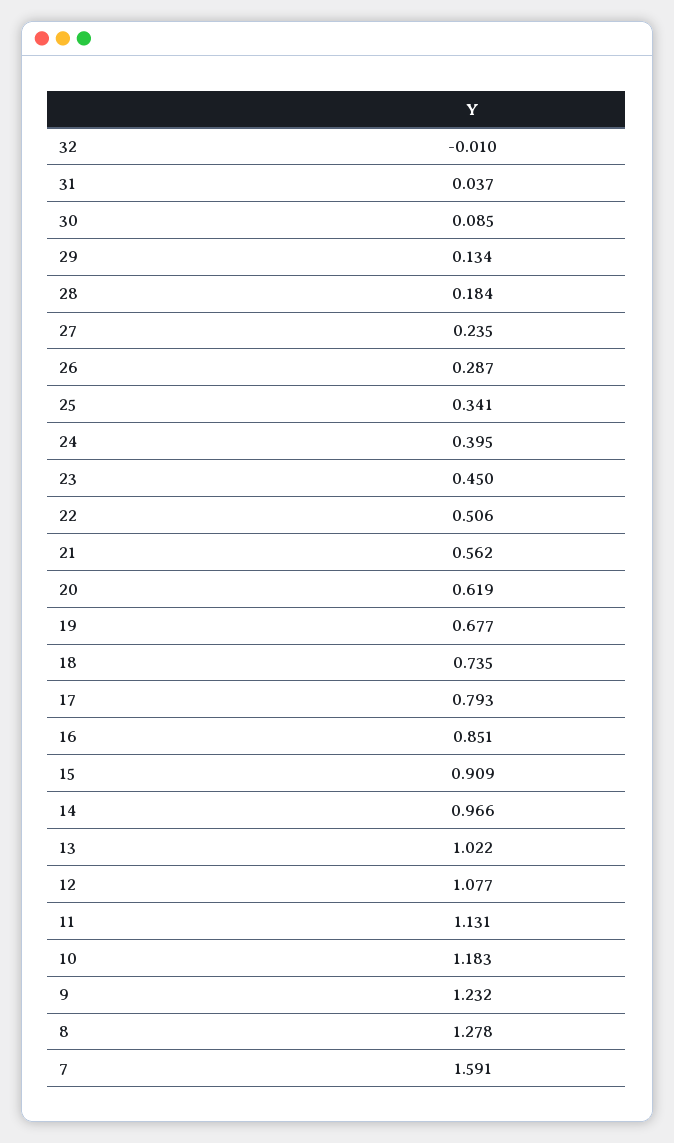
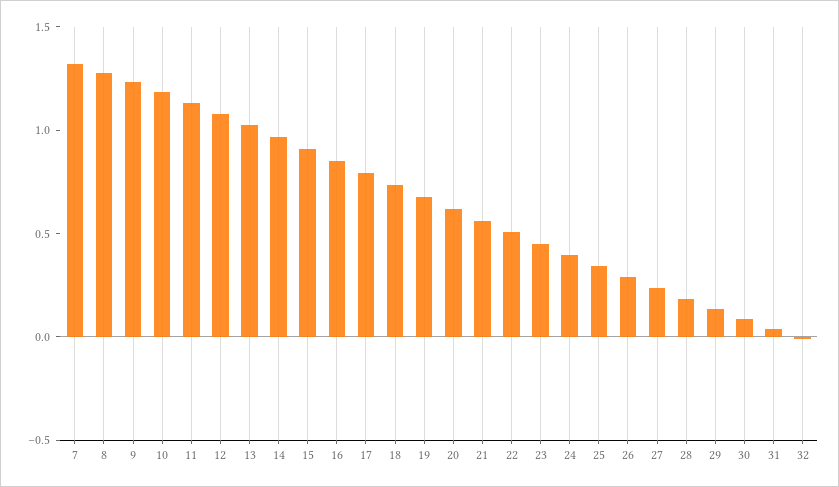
7: 1.591 -> 1.3

